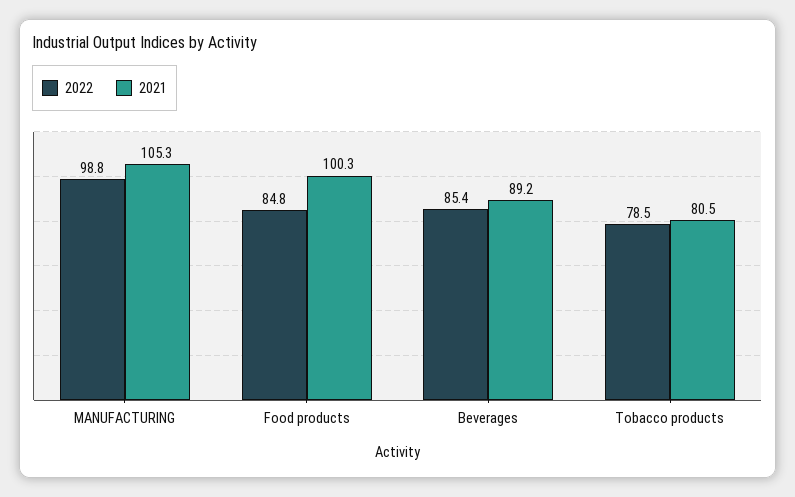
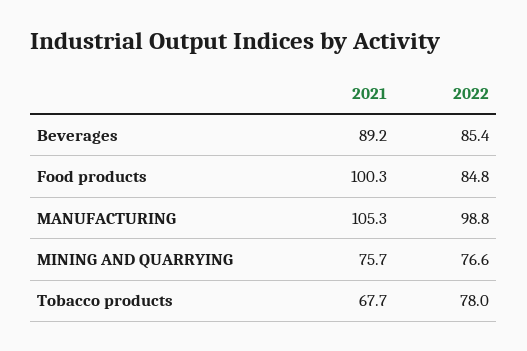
2022, Tobacco products: 78.5 -> 78
2021, Tobacco products: 80.5 -> 67.7
2021, MINING AND QUARRYING: none -> 75.7
2022, MINING AND QUARRYING: none -> 76.6

